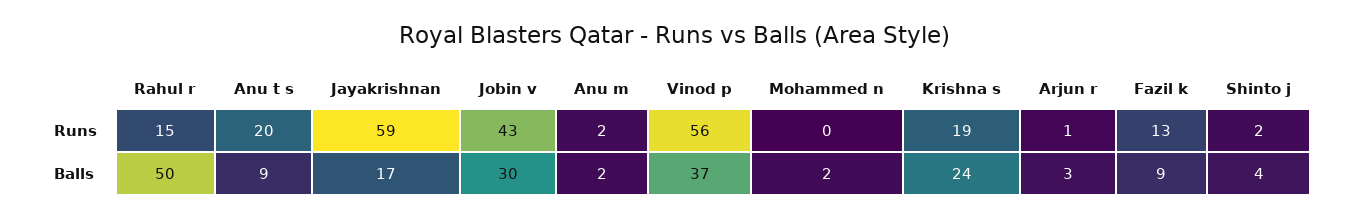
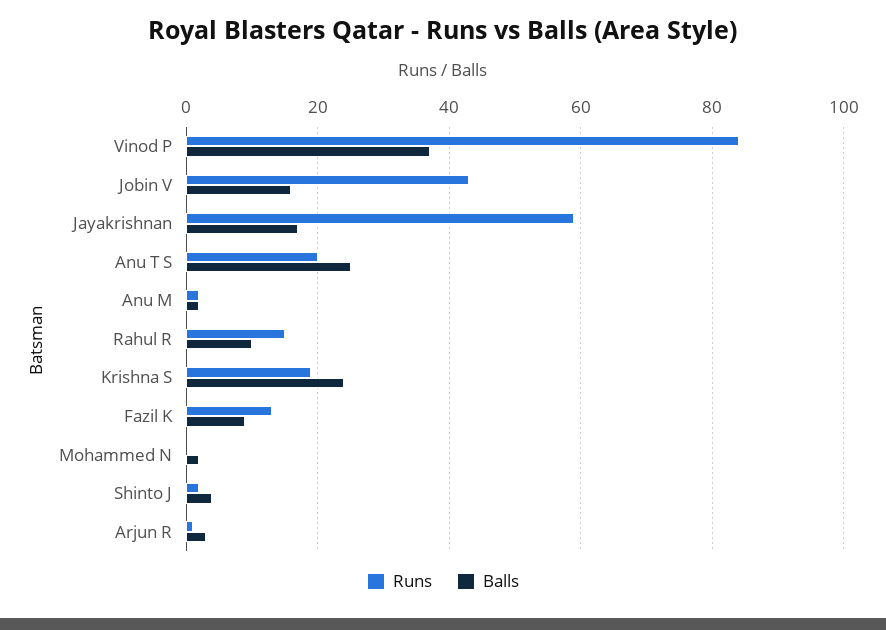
Runs, Vinod p: 56 -> 85
Balls, Rahul r: 50 -> 10
Balls, Anu t s: 9 -> 25
Balls, Jobin v: 30 -> 15

